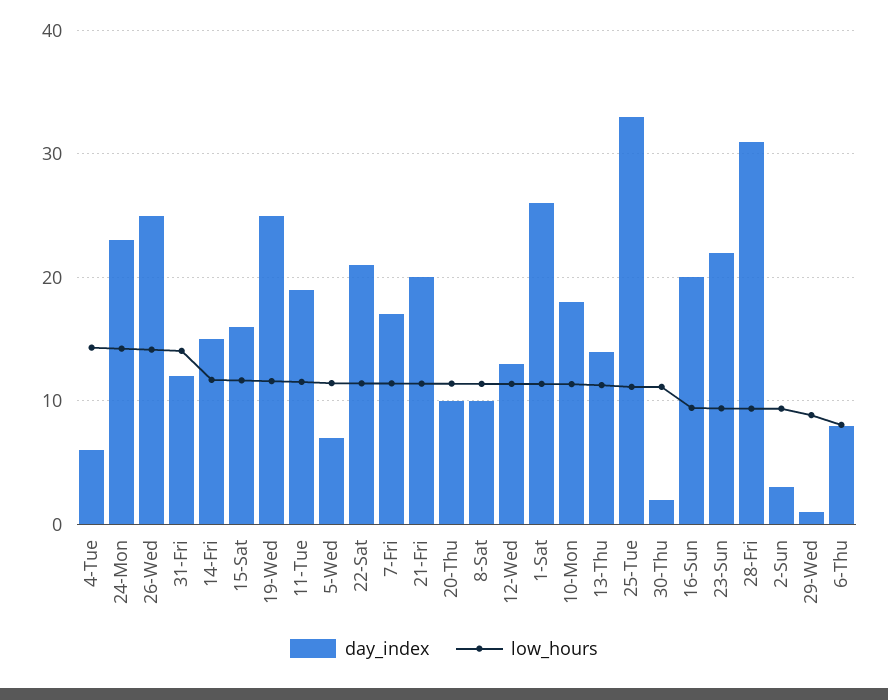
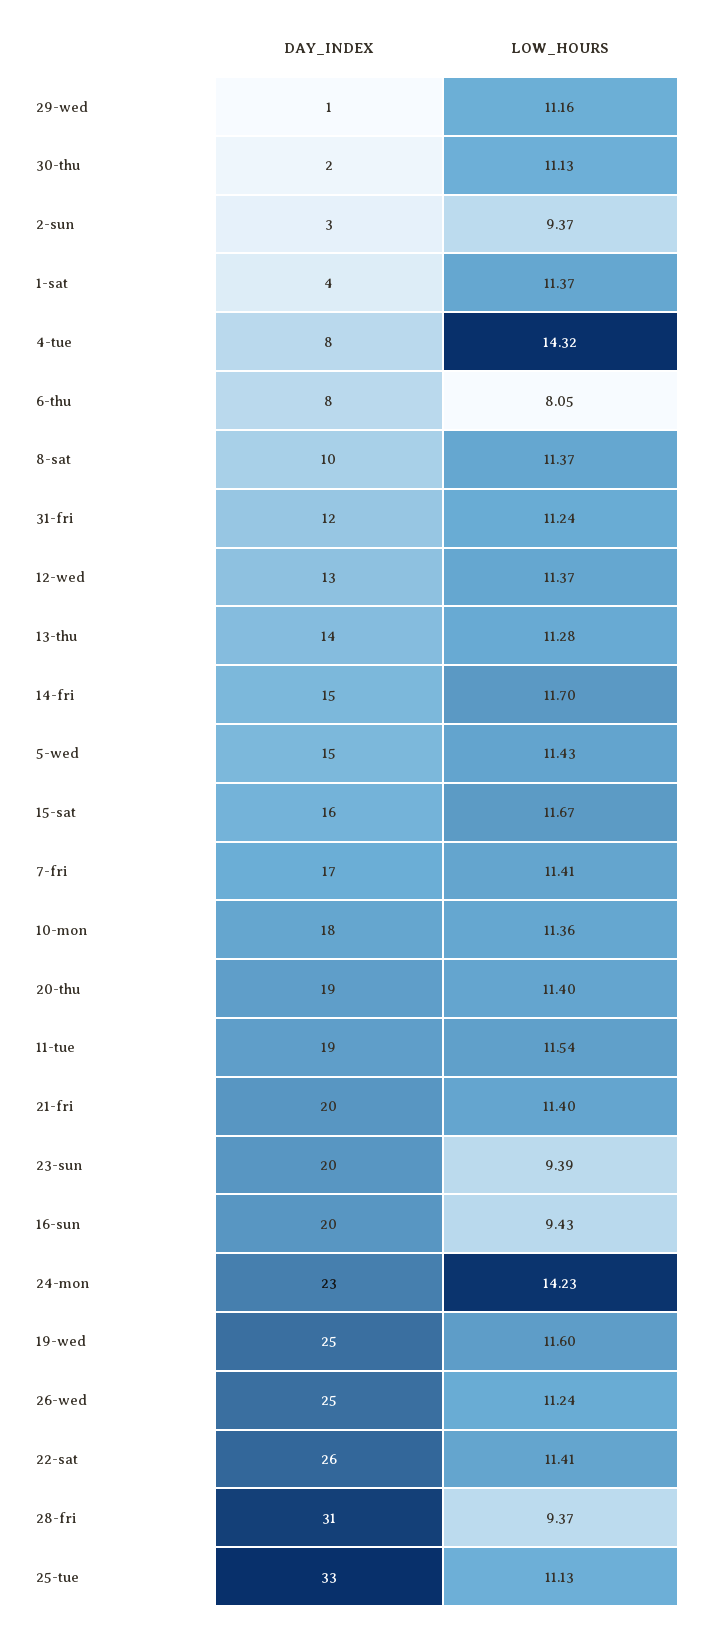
day_index, 4-Tue: 6 -> 8
low_hours, 26-Wed: 14 -> 11.24
low_hours, 31-Fri: 14 -> 11.24
day_index, 5-Wed: 7 -> 15
day_index, 22-Sat: 21 -> 26
day_index, 20-Thu: 10 -> 19
day_index, 1-Sat: 26 -> 4
day_index, 23-Sun: 22 -> 20
low_hours, 29-Wed: 9 -> 11.16

